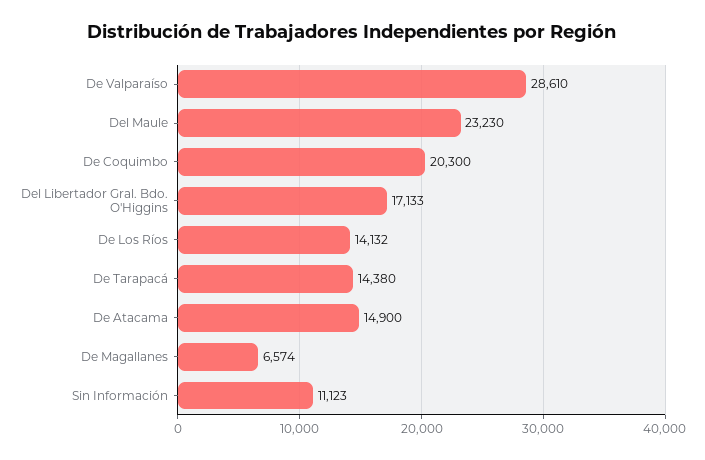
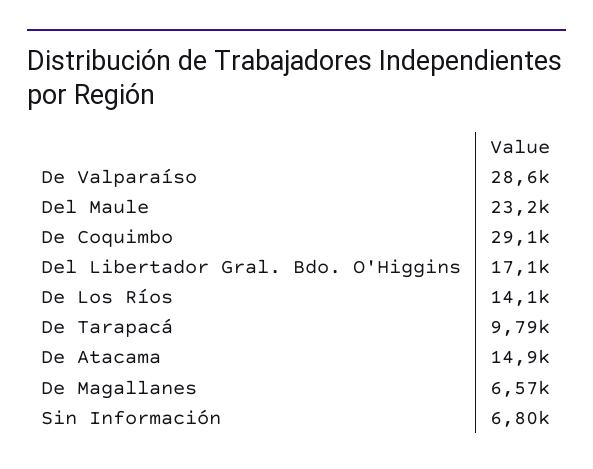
De Coquimbo: 20300 -> 29100
De Tarapacá: 14380 -> 9790
Sin Información: 11123 -> 6800

